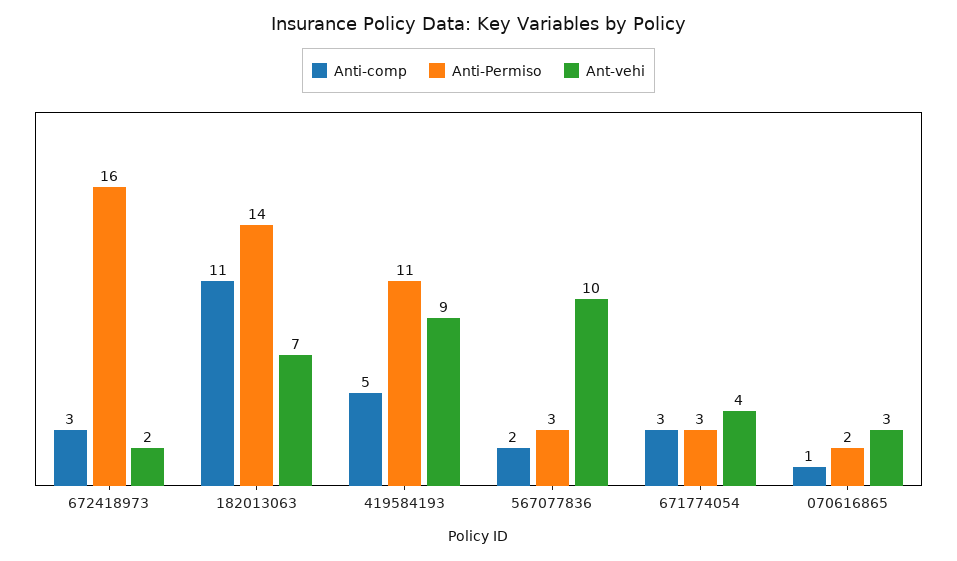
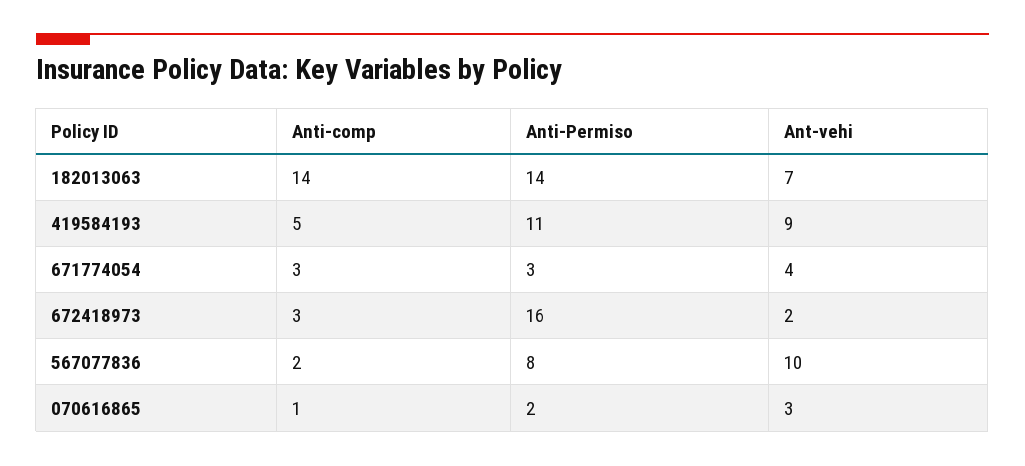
Anti-comp, 182013063: 11 -> 14
Anti-Permiso, 567077836: 3 -> 8

